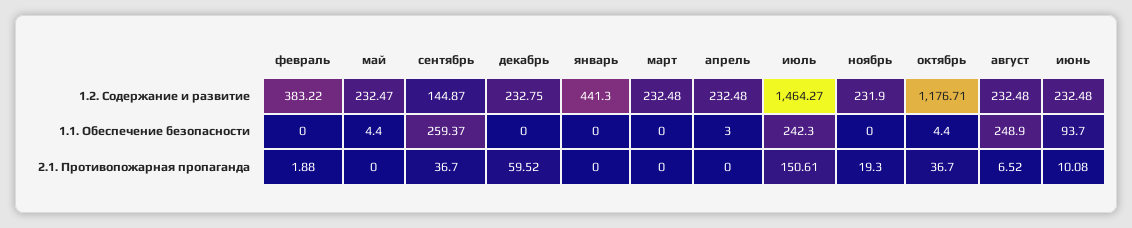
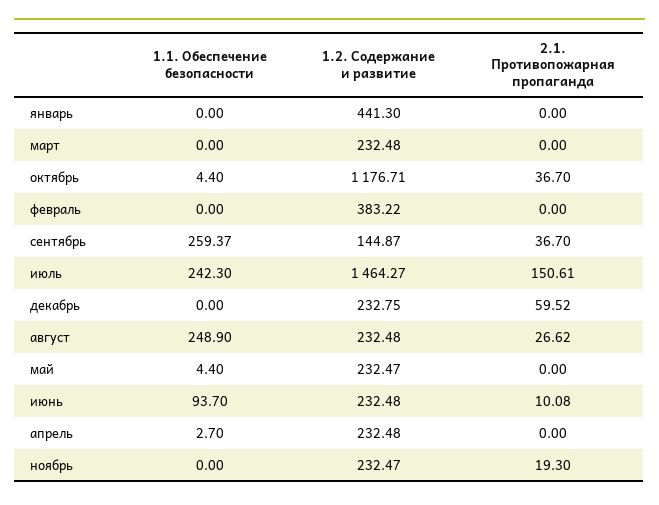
ноябрь, 1.2. Содержание и развитие: 231.9 -> 232.47
апрель, 1.1. Обеспечение безопасности: 3 -> 2.7
февраль, 2.1. Противопожарная пропаганда: 1.88 -> 0
август, 2.1. Противопожарная пропаганда: 6.52 -> 26.62

